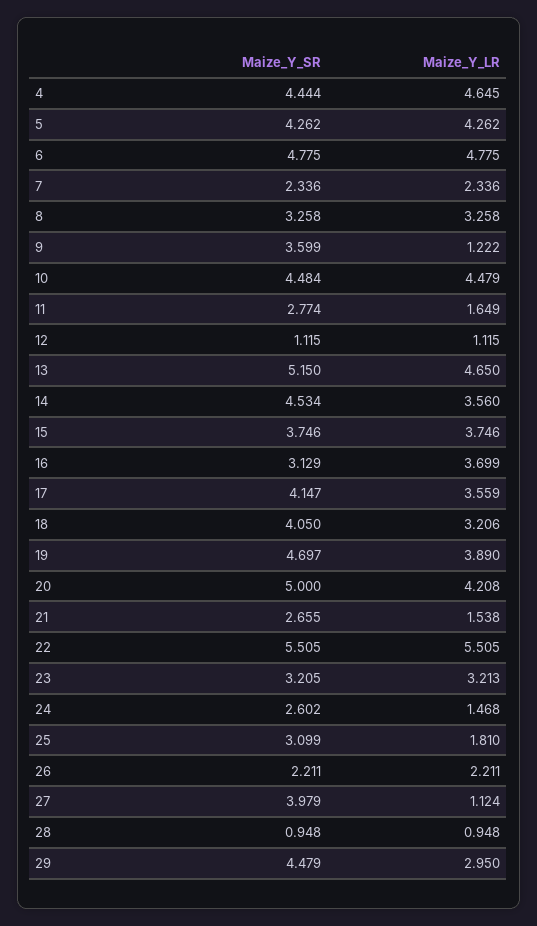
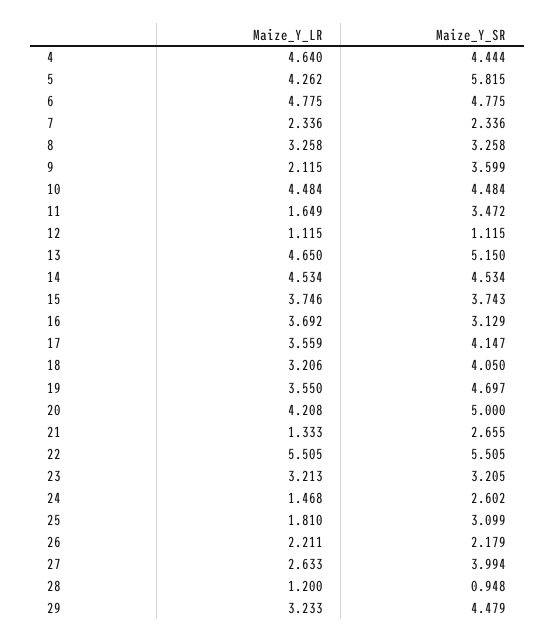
Maize_Y_LR, 4: 4.645 -> 4.64
Maize_Y_SR, 5: 4.262 -> 5.815
Maize_Y_LR, 9: 1.222 -> 2.115
Maize_Y_LR, 10: 4.479 -> 4.484
Maize_Y_SR, 11: 2.774 -> 3.472
Maize_Y_LR, 14: 3.56 -> 4.534
Maize_Y_SR, 15: 3.746 -> 3.743
Maize_Y_LR, 16: 3.699 -> 3.692
Maize_Y_LR, 19: 3.89 -> 3.55
Maize_Y_LR, 21: 1.538 -> 1.333
Maize_Y_SR, 26: 2.211 -> 2.179
Maize_Y_SR, 27: 3.979 -> 3.994
Maize_Y_LR, 27: 1.124 -> 2.633
Maize_Y_LR, 28: 0.948 -> 1.2
Maize_Y_LR, 29: 2.95 -> 3.233

